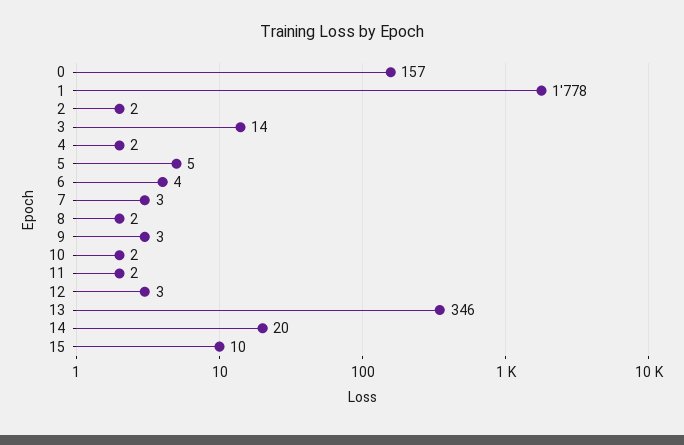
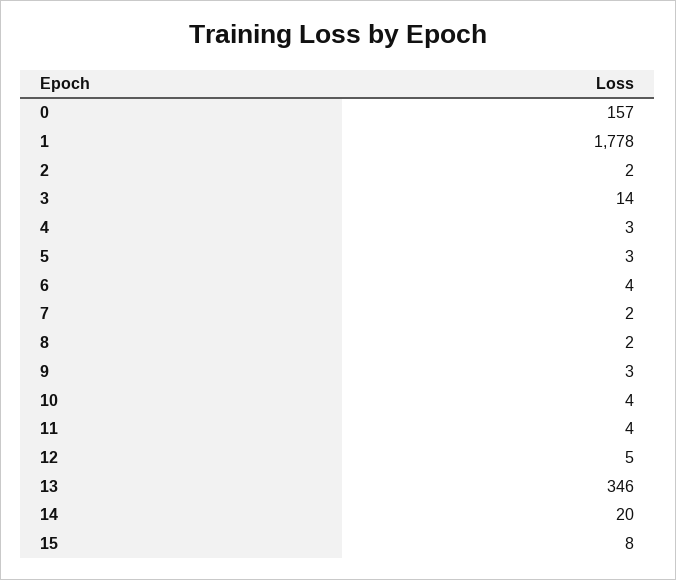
4: 2 -> 3
5: 5 -> 3
7: 3 -> 2
10: 2 -> 4
11: 2 -> 4
12: 3 -> 5
15: 10 -> 8

